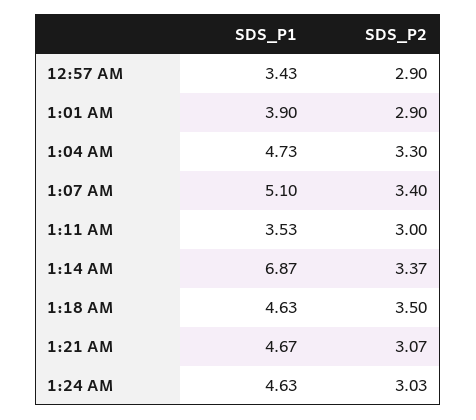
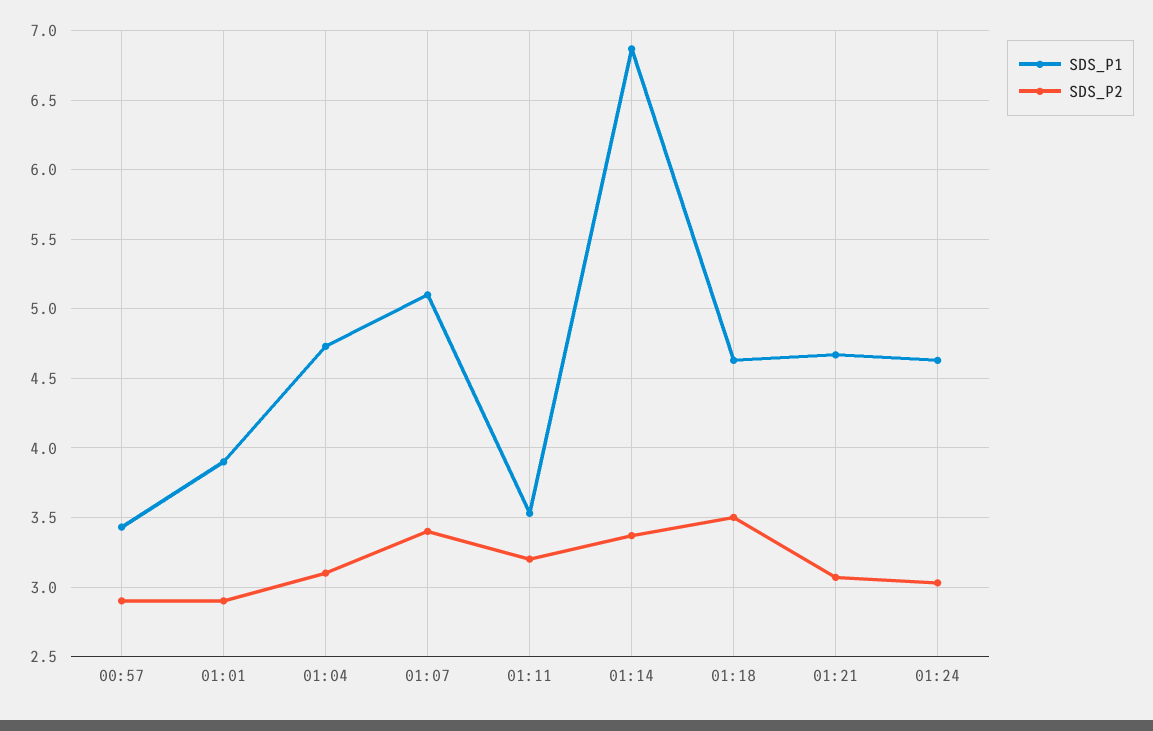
SDS_P2, 1:04 AM: 3.3 -> 3.1
SDS_P2, 1:11 AM: 3 -> 3.2

